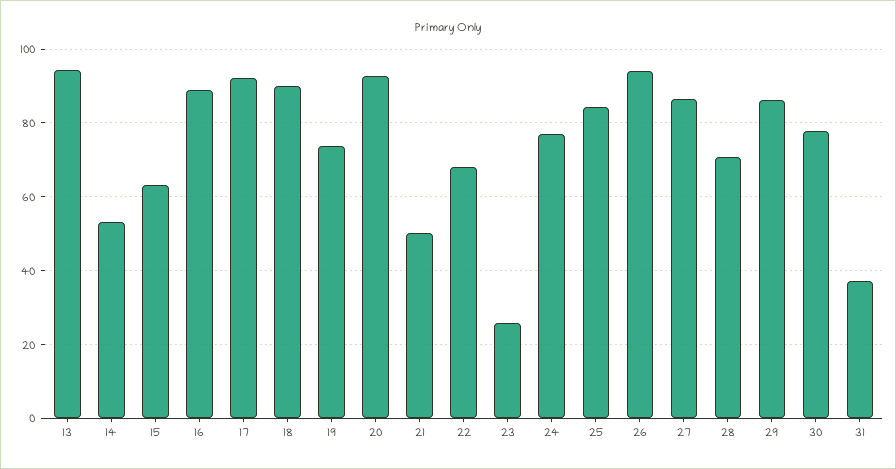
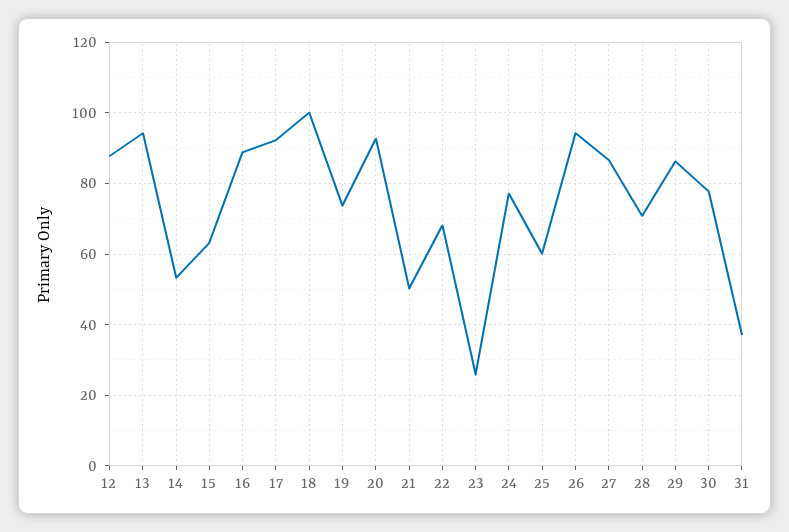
18: 90 -> 100
25: 84 -> 60
12: none -> 88

